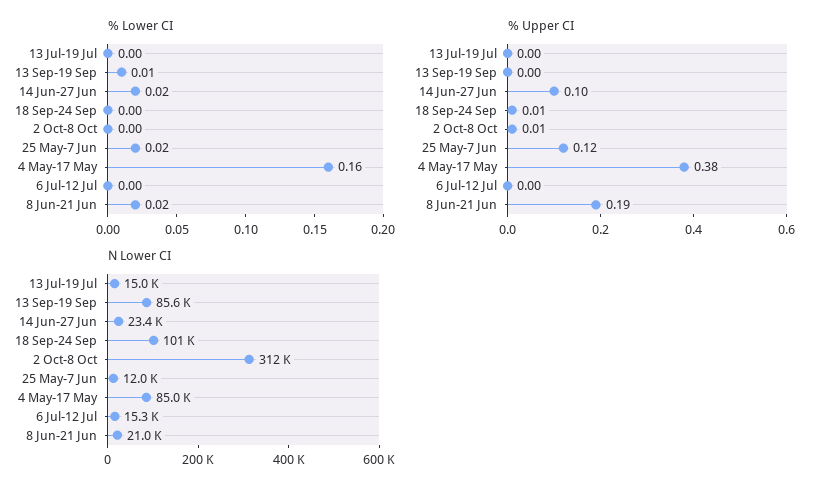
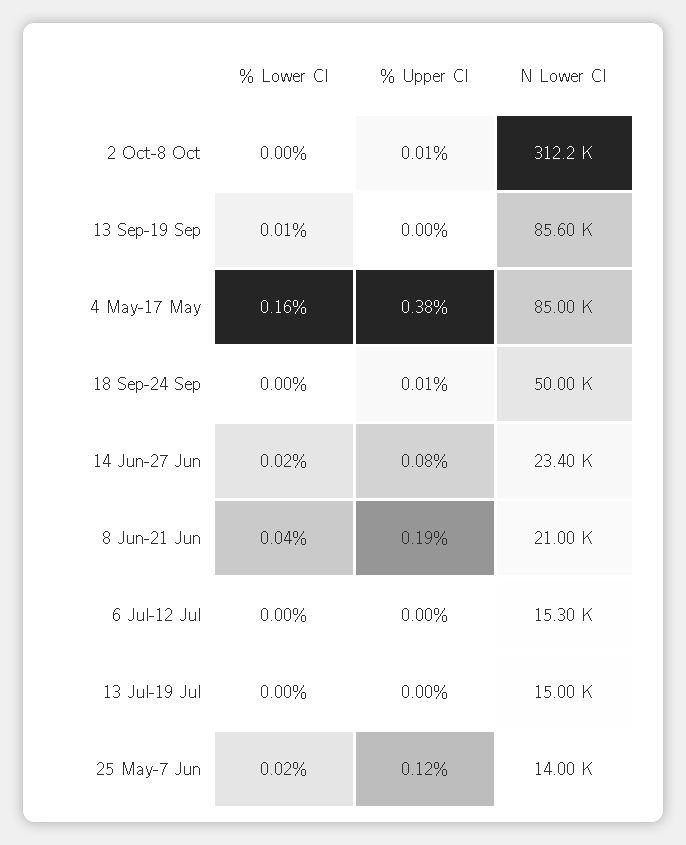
% Lower CI, 8 Jun-21 Jun: 0.02 -> 0.04
% Upper CI, 14 Jun-27 Jun: 0.1 -> 0.08
N Lower CI, 18 Sep-24 Sep: 101000 -> 50000
N Lower CI, 25 May-7 Jun: 12000 -> 14000

